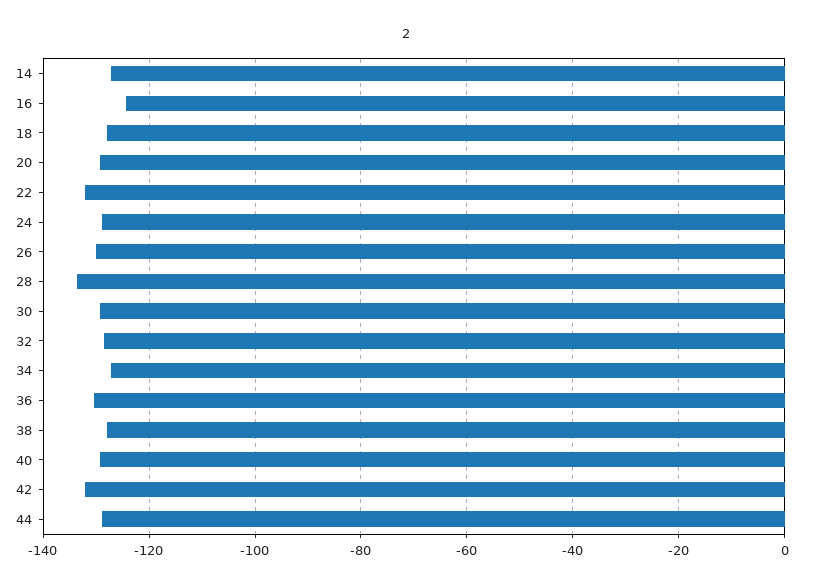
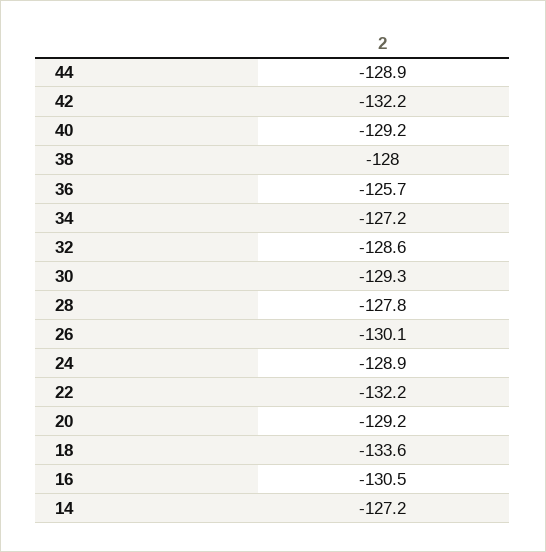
16: -124 -> -130.5
18: -128 -> -133.6
28: -134 -> -127.8
36: -130 -> -125.7

